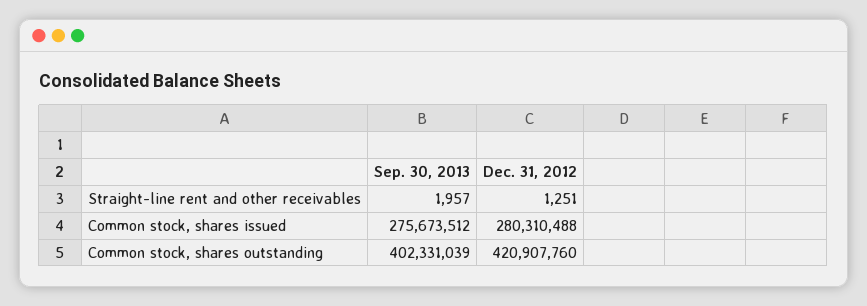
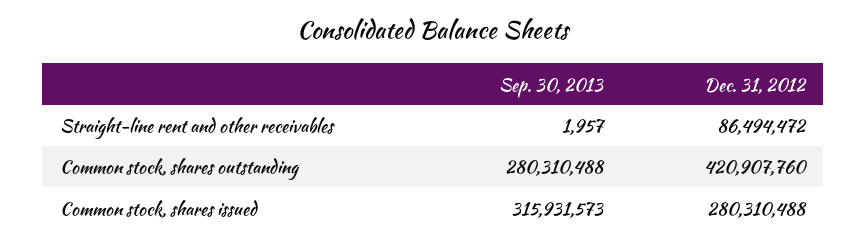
Dec. 31, 2012, Straight-line rent and other receivables: 1251 -> 86494472
Sep. 30, 2013, Common stock, shares issued: 275673512 -> 315931573
Sep. 30, 2013, Common stock, shares outstanding: 402331039 -> 280310488

